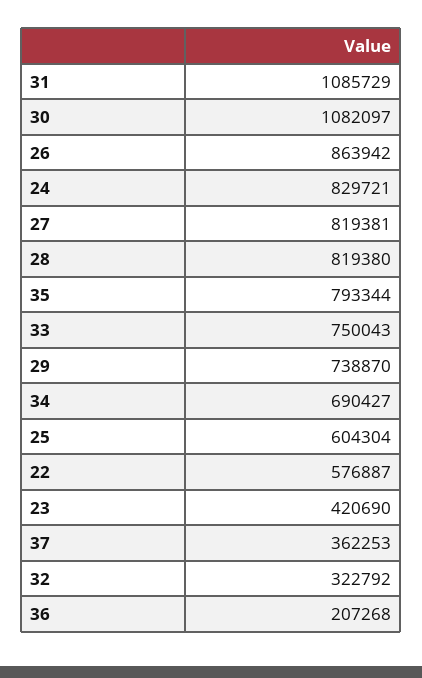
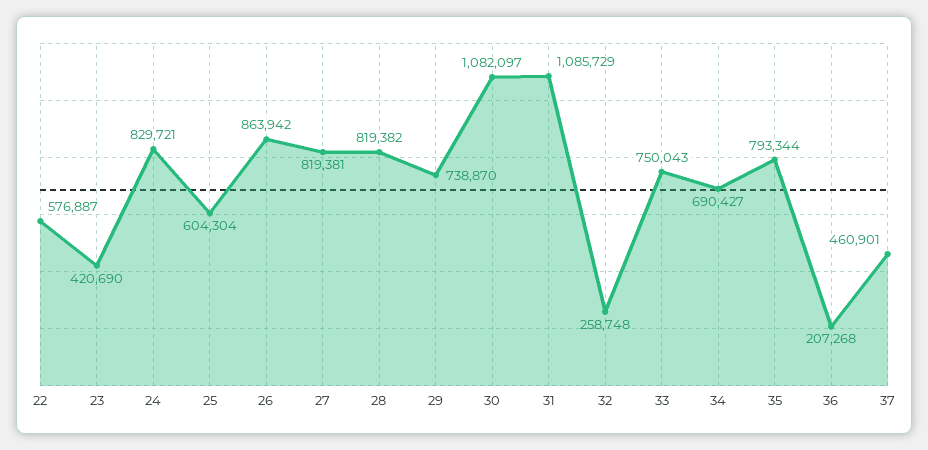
28: 819380 -> 819382
37: 362253 -> 460901
32: 322792 -> 258748

